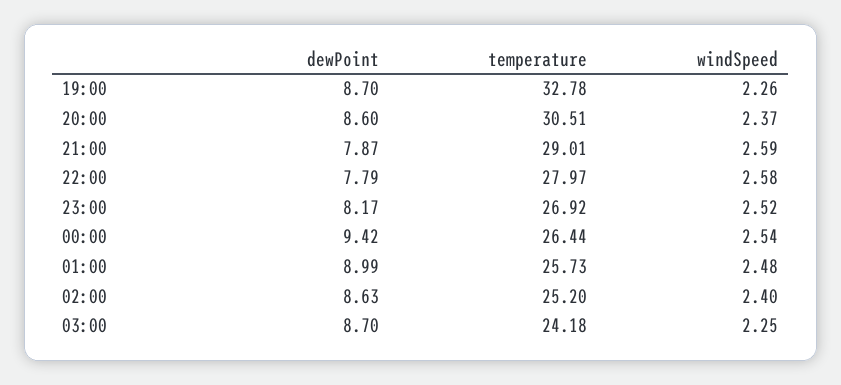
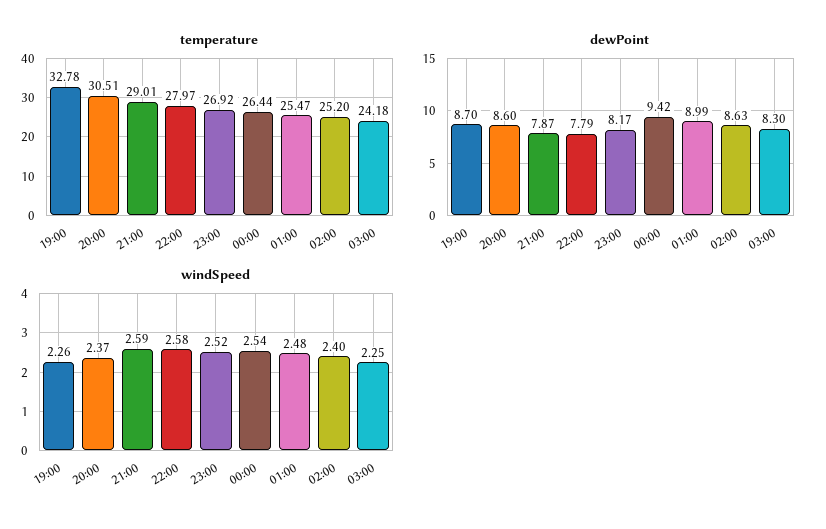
temperature, 01:00: 25.73 -> 25.47
dewPoint, 03:00: 8.7 -> 8.3

